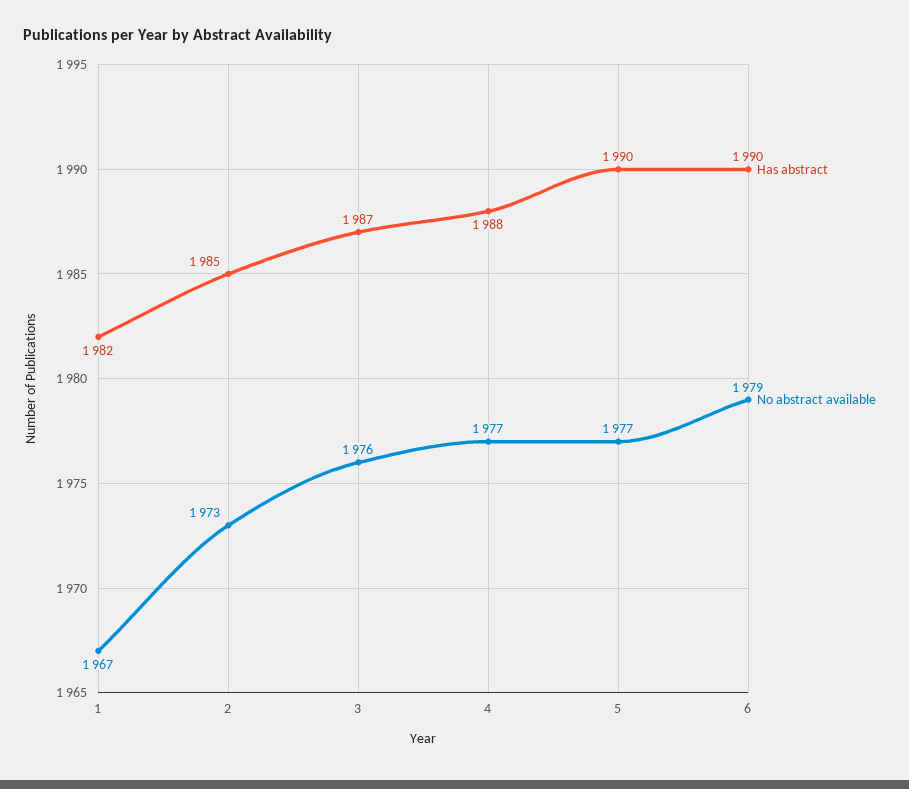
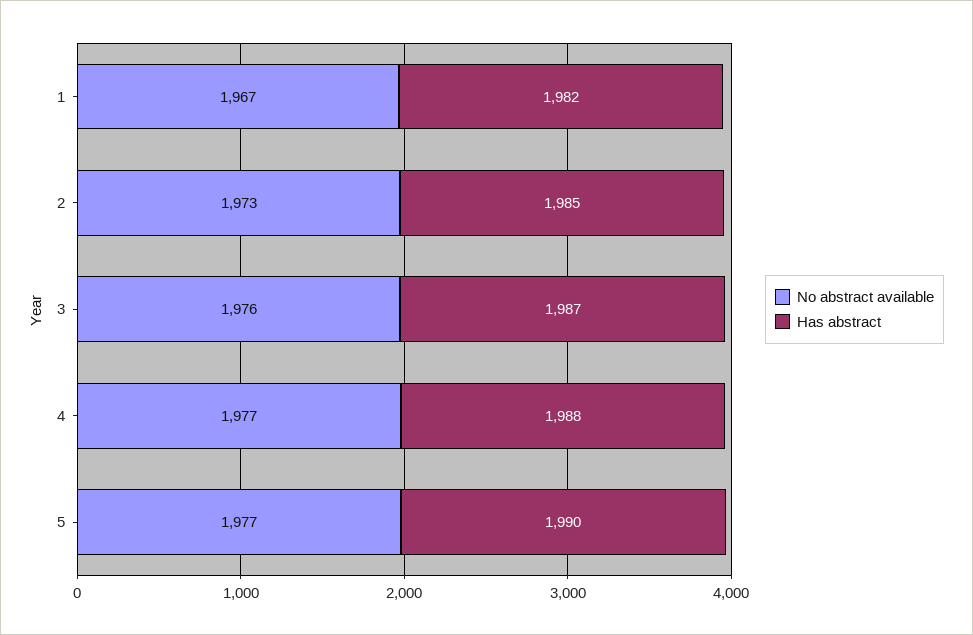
Has abstract, 6: 1990 -> none
No abstract available, 6: 1979 -> none

